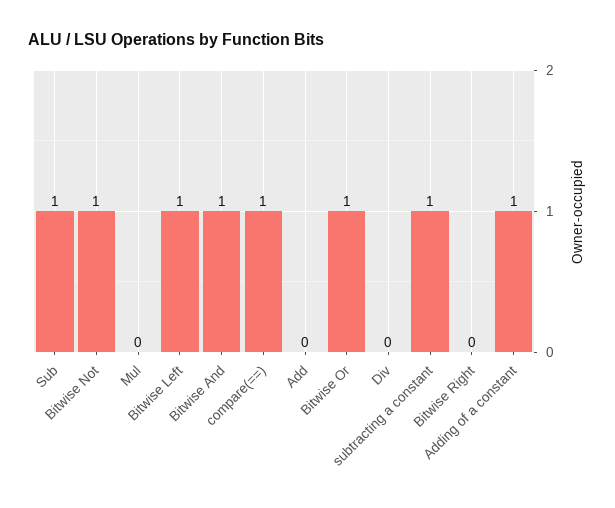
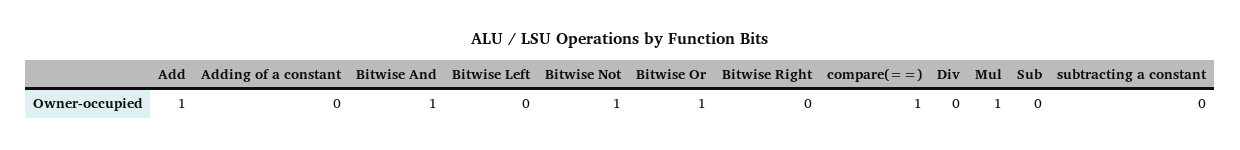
Sub: 1 -> 0
Mul: 0 -> 1
Bitwise Left: 1 -> 0
Add: 0 -> 1
subtracting a constant: 1 -> 0
Adding of a constant: 1 -> 0

